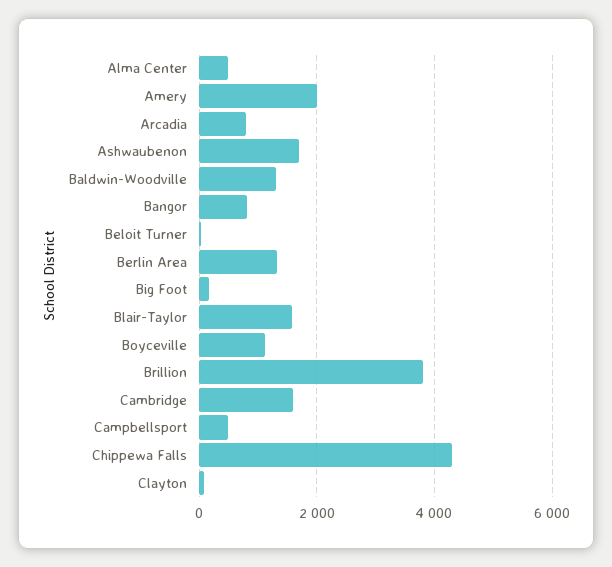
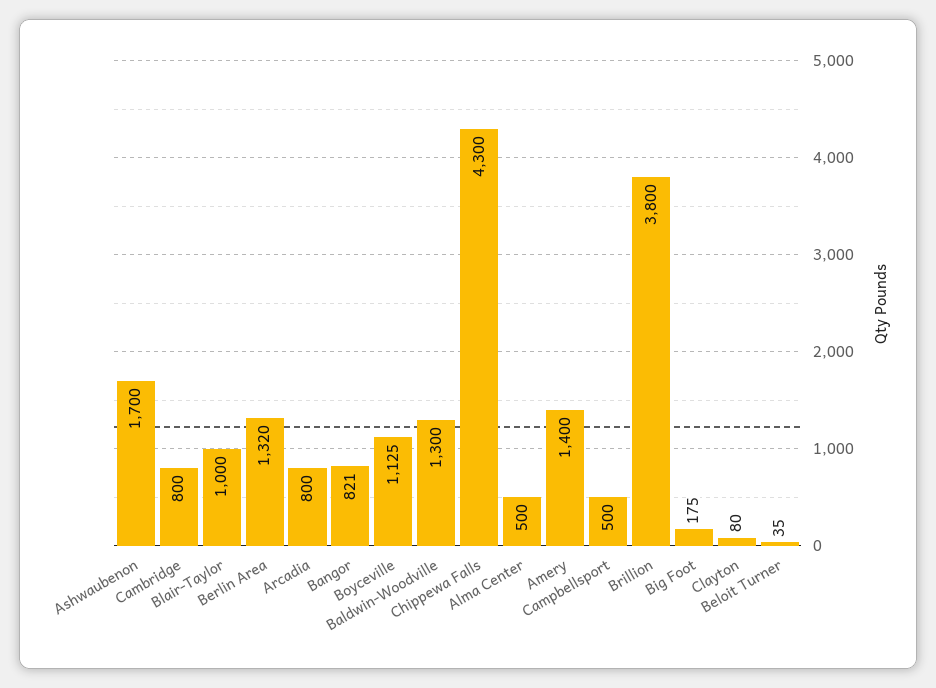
Amery: 2000 -> 1400
Blair-Taylor: 1600 -> 1000
Cambridge: 1600 -> 800

